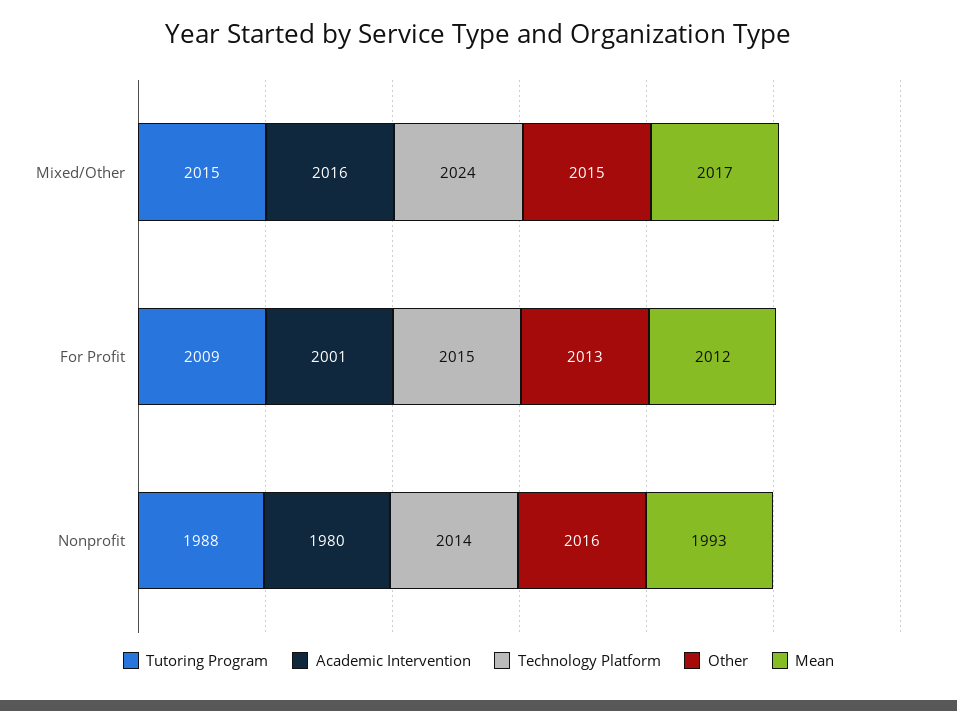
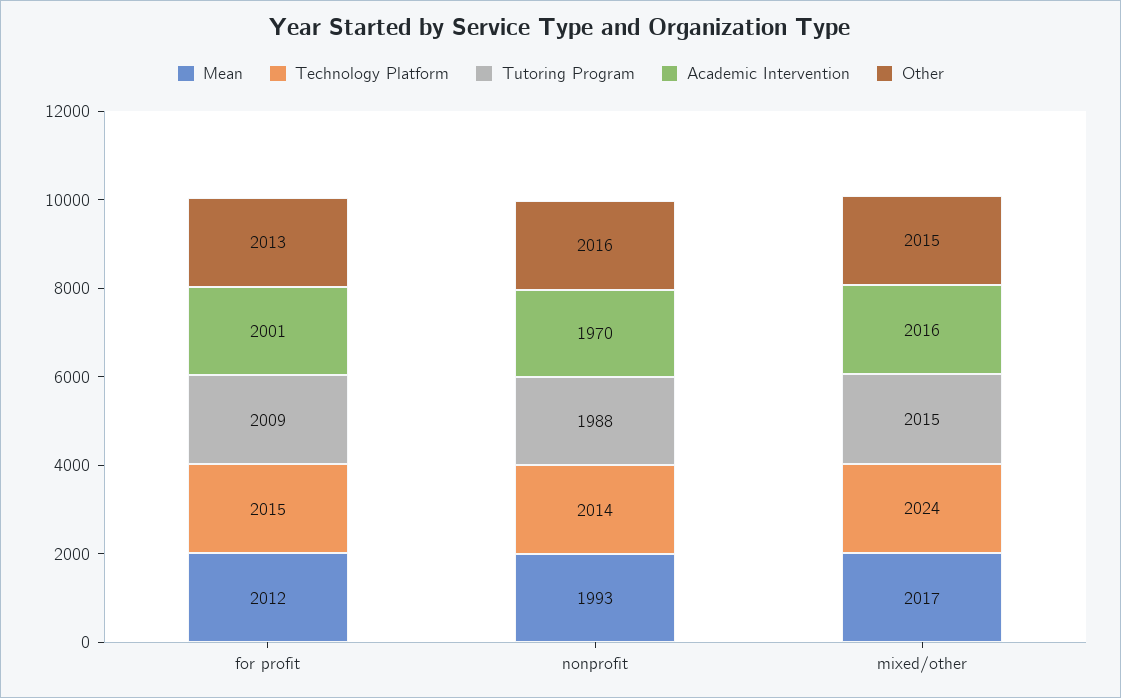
Academic Intervention, Nonprofit: 1980 -> 1970

